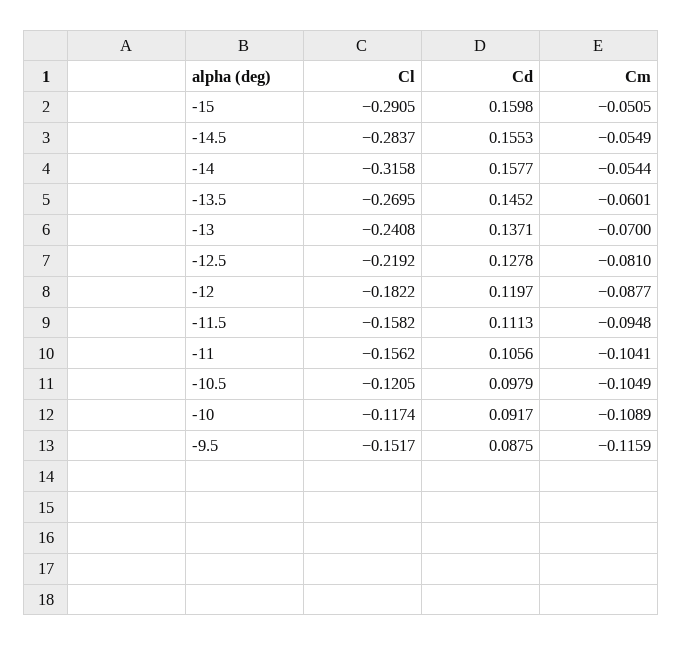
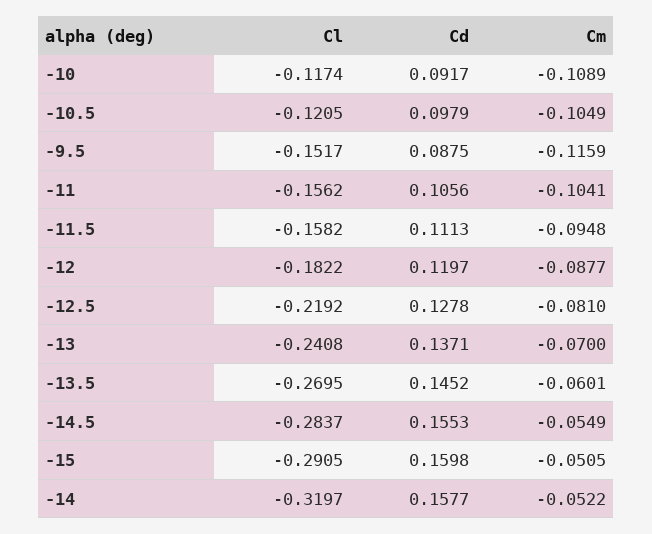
Cl, -14: -0.3158 -> -0.3197
Cm, -14: -0.0544 -> -0.0522

